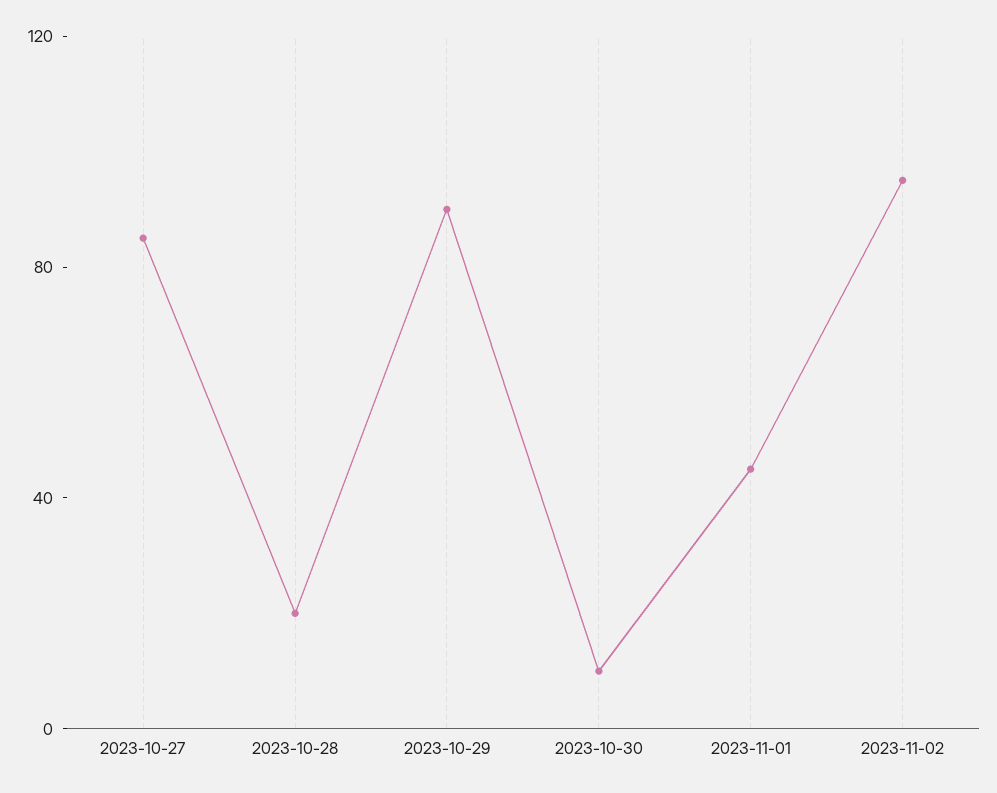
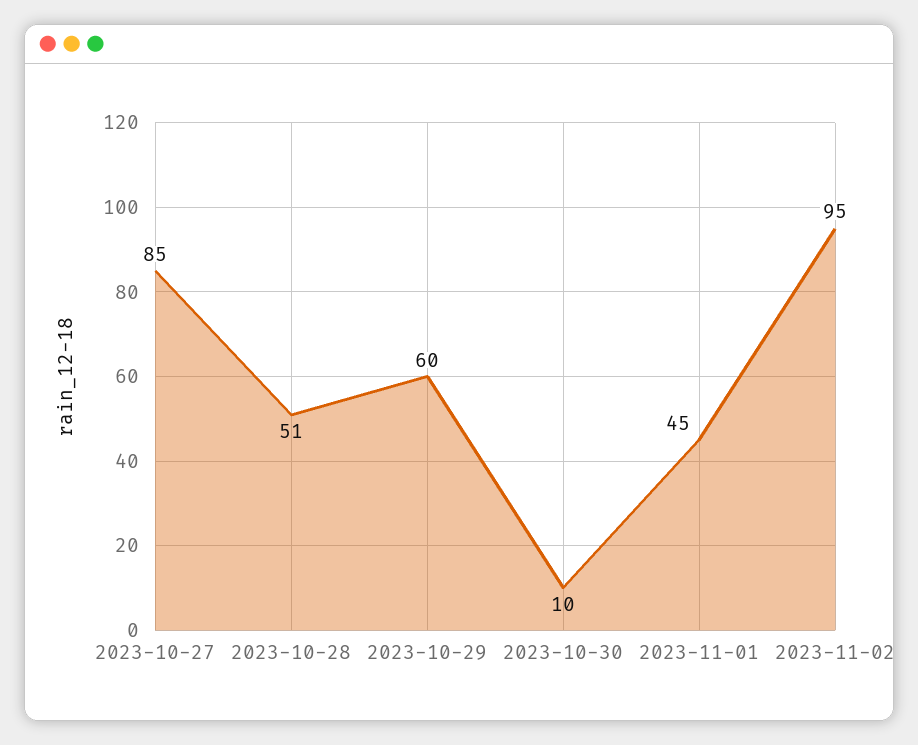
2023-10-28: 20 -> 51
2023-10-29: 90 -> 60

